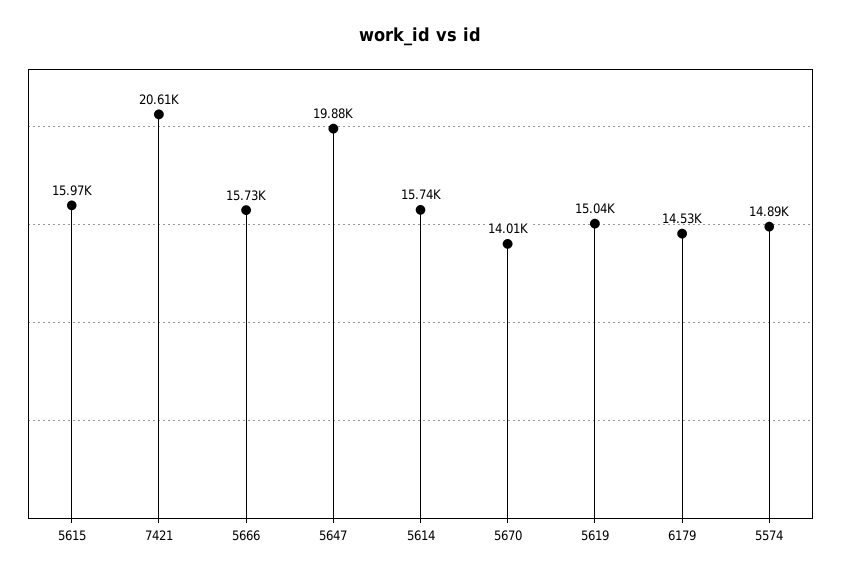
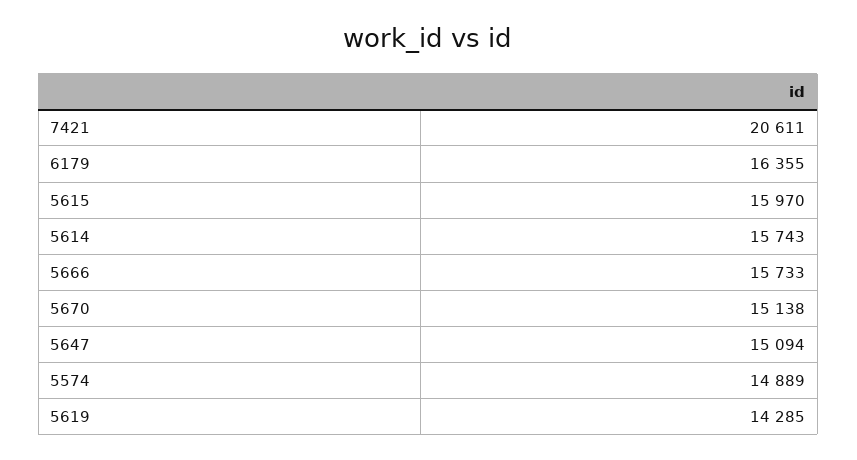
5647: 19880 -> 15094
5670: 14010 -> 15138
5619: 15040 -> 14285
6179: 14530 -> 16355

